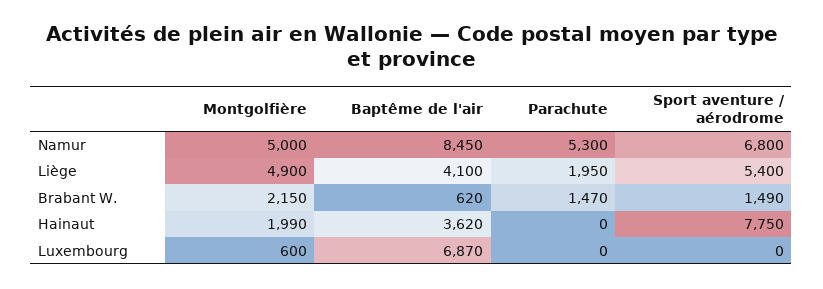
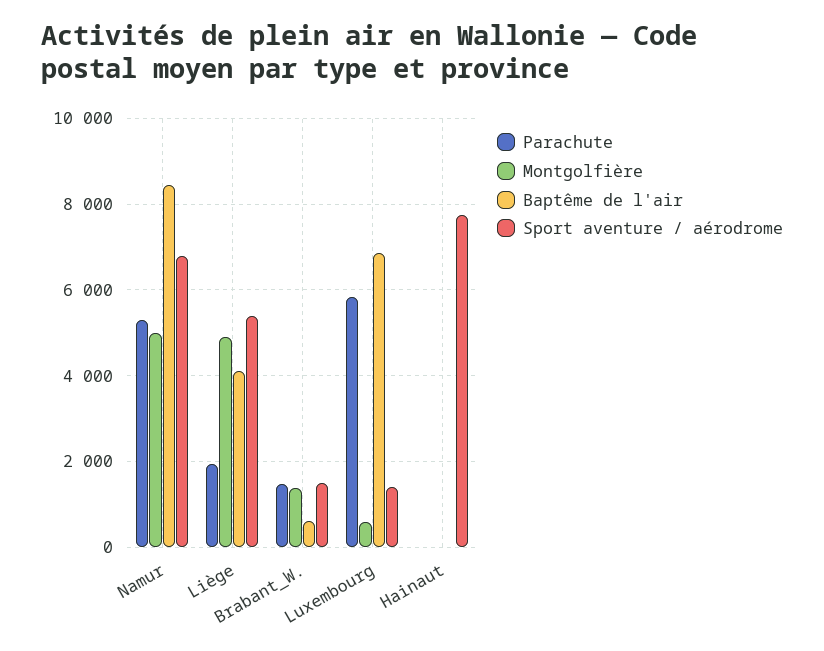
Montgolfière, Brabant W.: 2150 -> 1400
Montgolfière, Hainaut: 1990 -> 0
Baptême de l'air, Hainaut: 3620 -> 0
Parachute, Luxembourg: 0 -> 5800
Sport aventure / aérodrome, Luxembourg: 0 -> 1400

